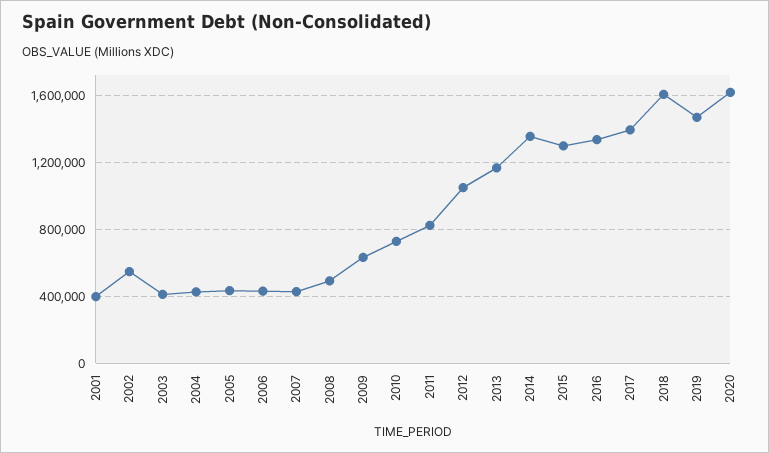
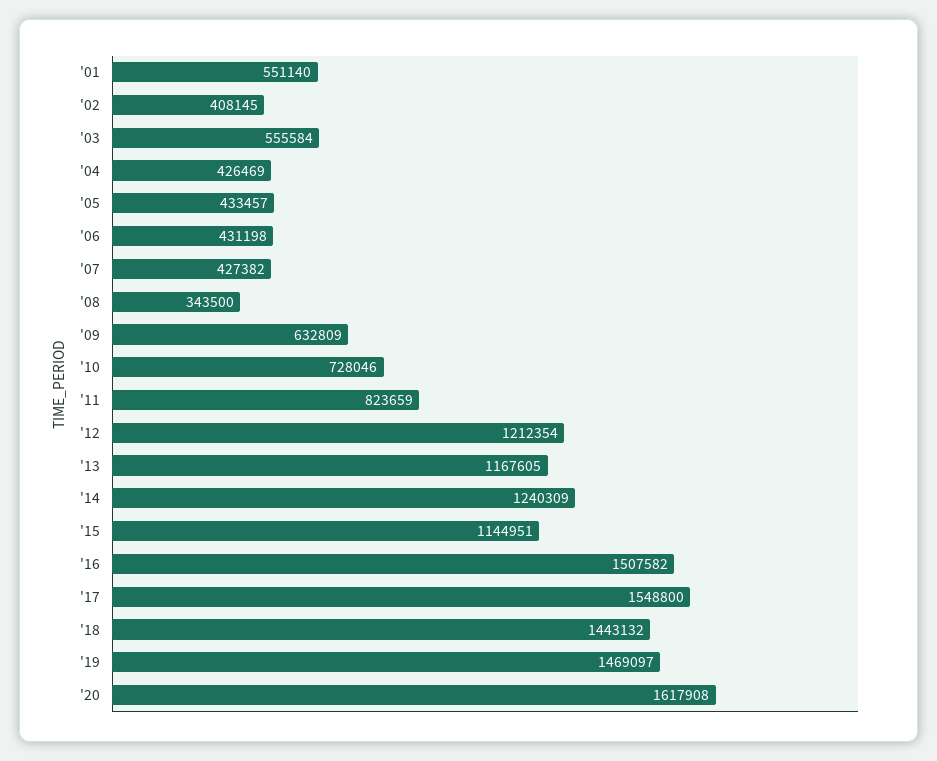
2001: 400000 -> 551140
2002: 550000 -> 408145
2003: 400000 -> 555584
2008: 500000 -> 343500
2012: 1050000 -> 1212354
2014: 1350000 -> 1240309
2015: 1300000 -> 1144951
2016: 1350000 -> 1507582
2017: 1400000 -> 1548800
2018: 1600000 -> 1443132

